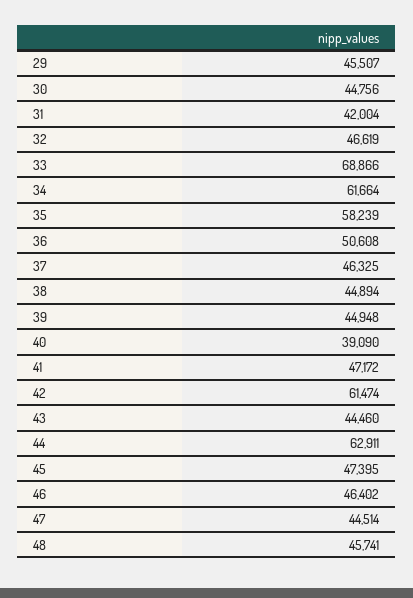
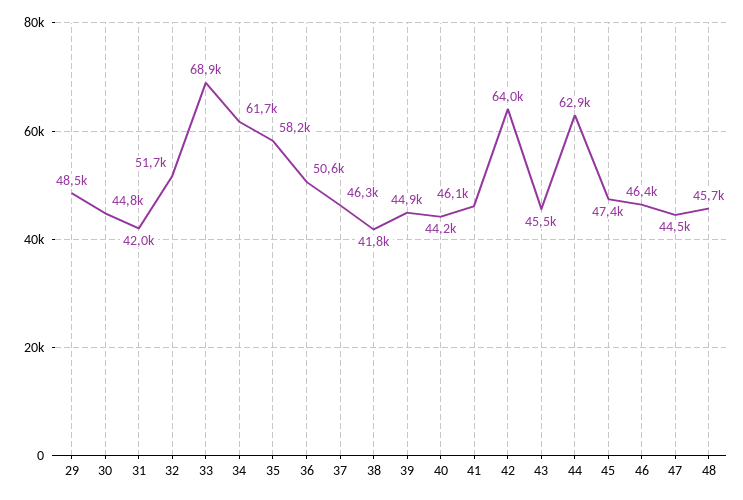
29: 45507 -> 48500
32: 46619 -> 51700
38: 44894 -> 41800
40: 39090 -> 44200
41: 47172 -> 46100
42: 61474 -> 64000
43: 44460 -> 45500

